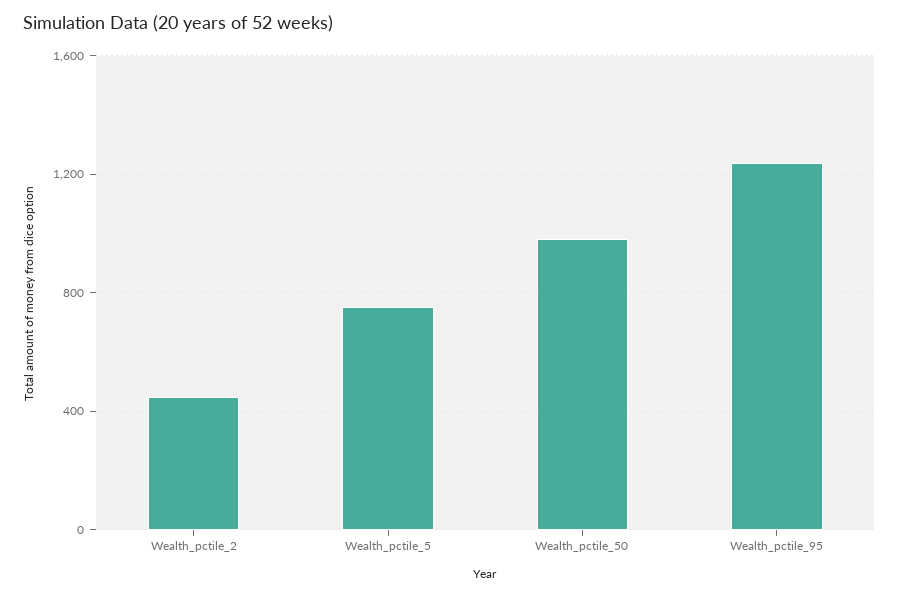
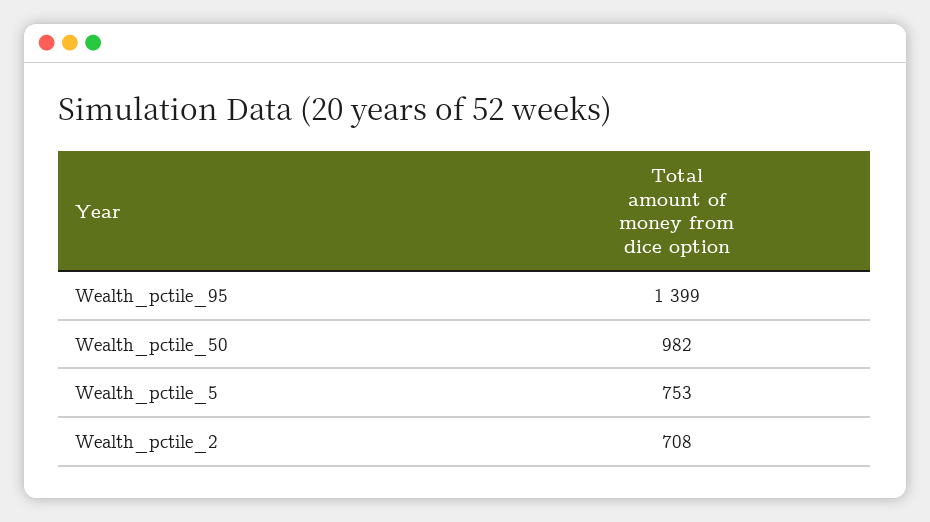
Wealth_pctile_2: 450 -> 708
Wealth_pctile_95: 1250 -> 1399

